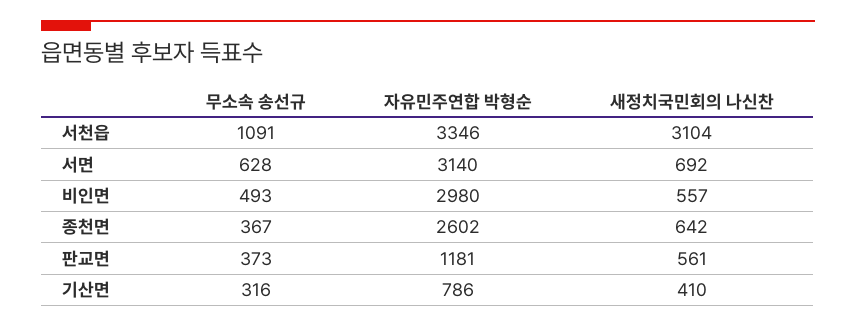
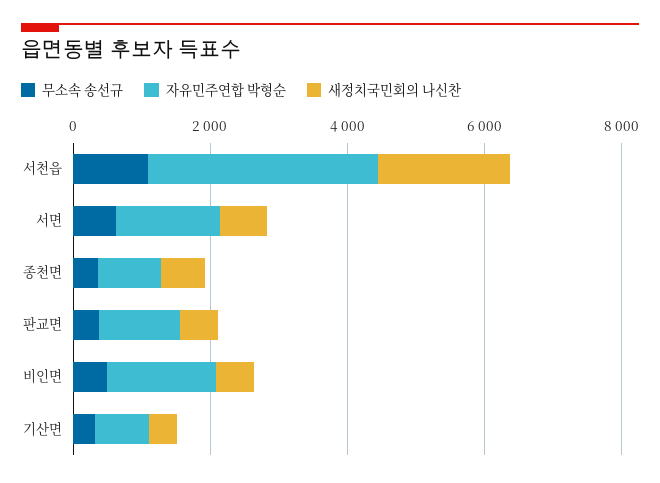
새정치국민회의 나신찬, 서천읍: 3104 -> 2000
자유민주연합 박형순, 서면: 3140 -> 1500
자유민주연합 박형순, 비인면: 2980 -> 1500
자유민주연합 박형순, 종천면: 2602 -> 1000

